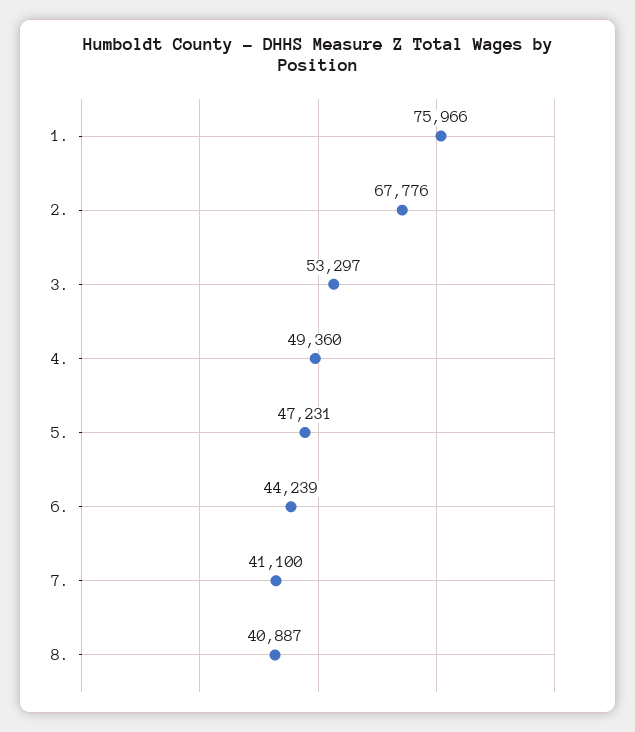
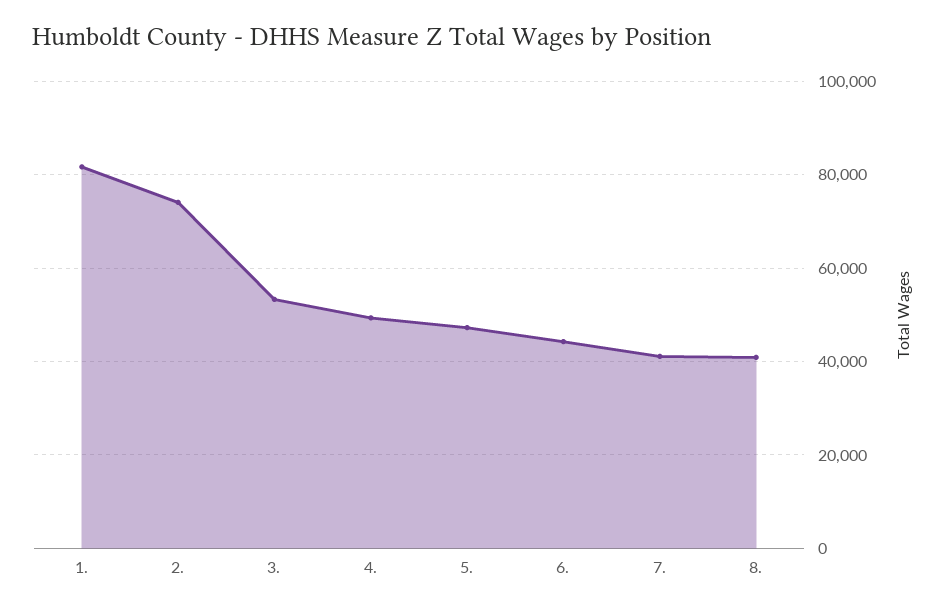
1.: 75966 -> 82000
2.: 67776 -> 74000

